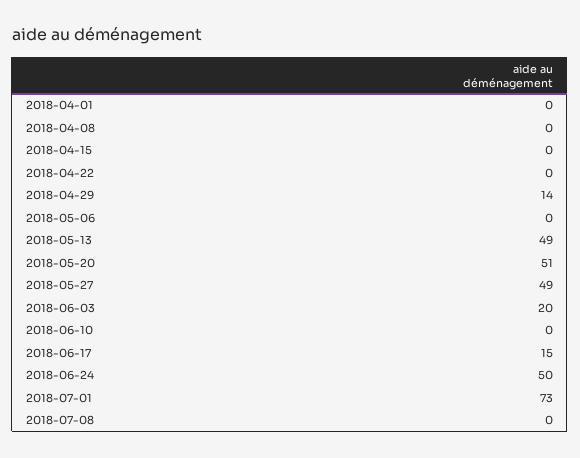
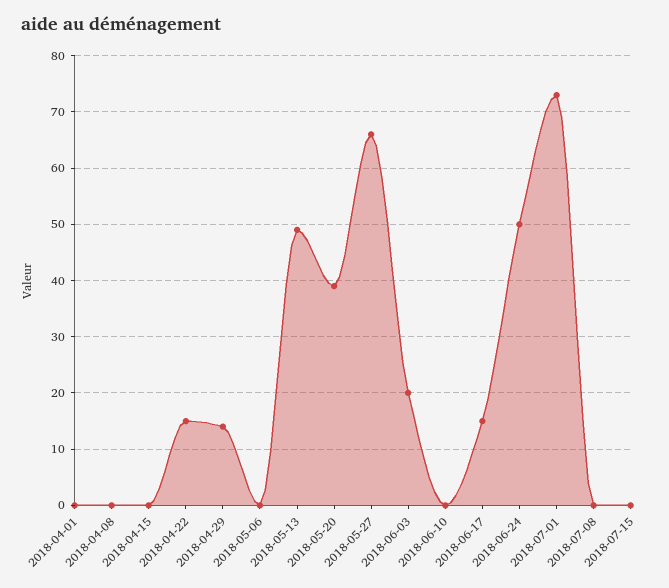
2018-04-22: 0 -> 15
2018-05-20: 51 -> 40
2018-05-27: 49 -> 65
2018-07-15: none -> 0

